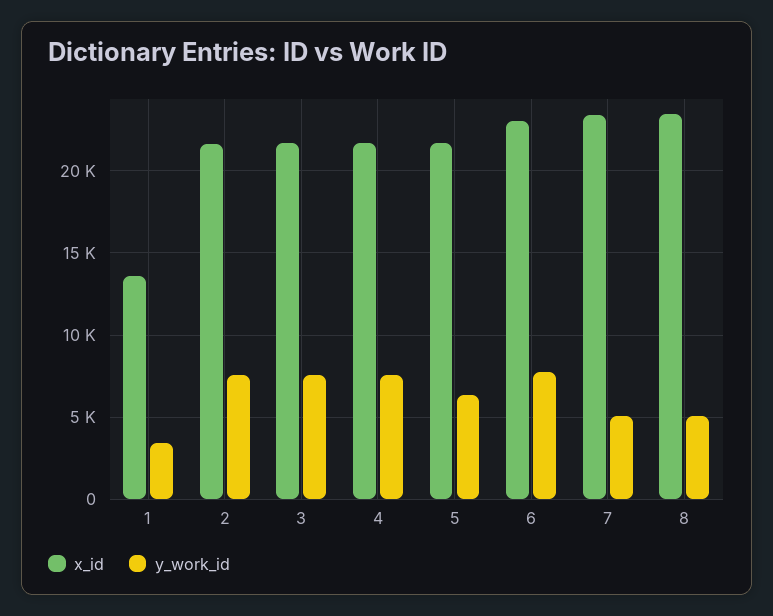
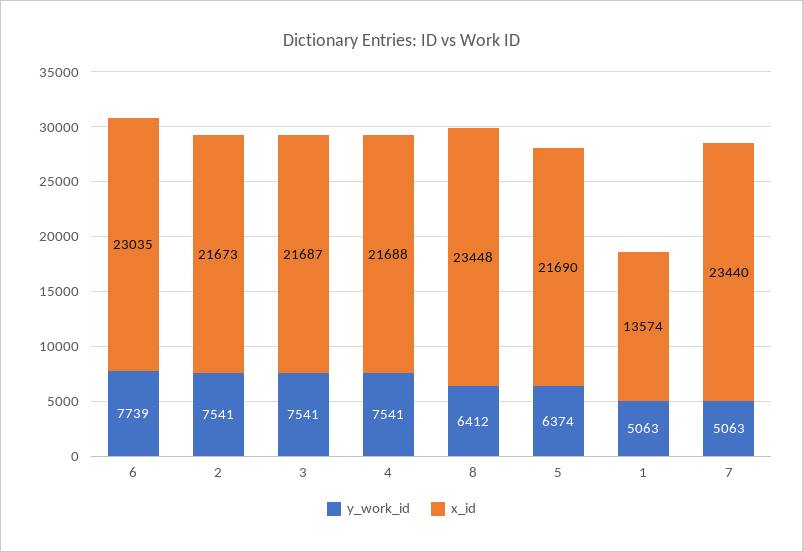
y_work_id, 1: 3500 -> 5063
y_work_id, 8: 5000 -> 6412

